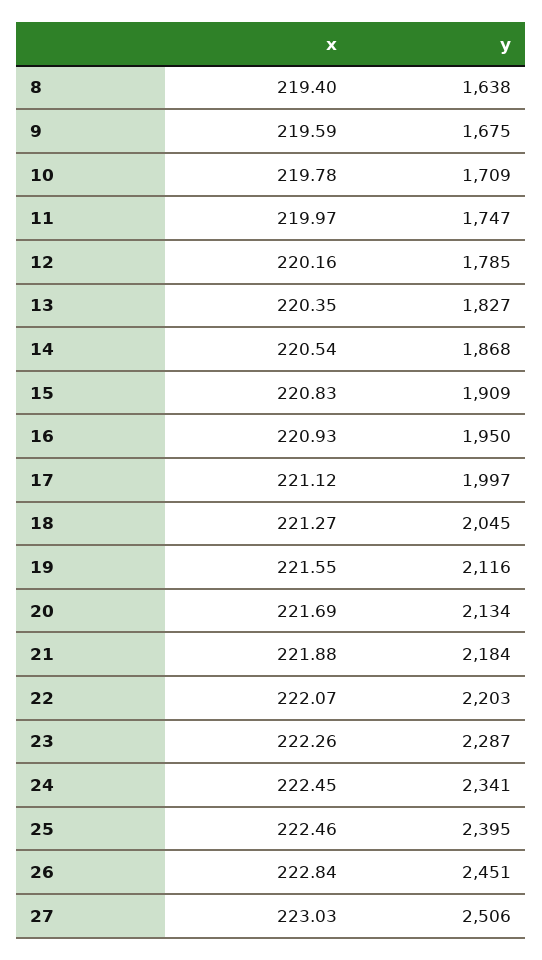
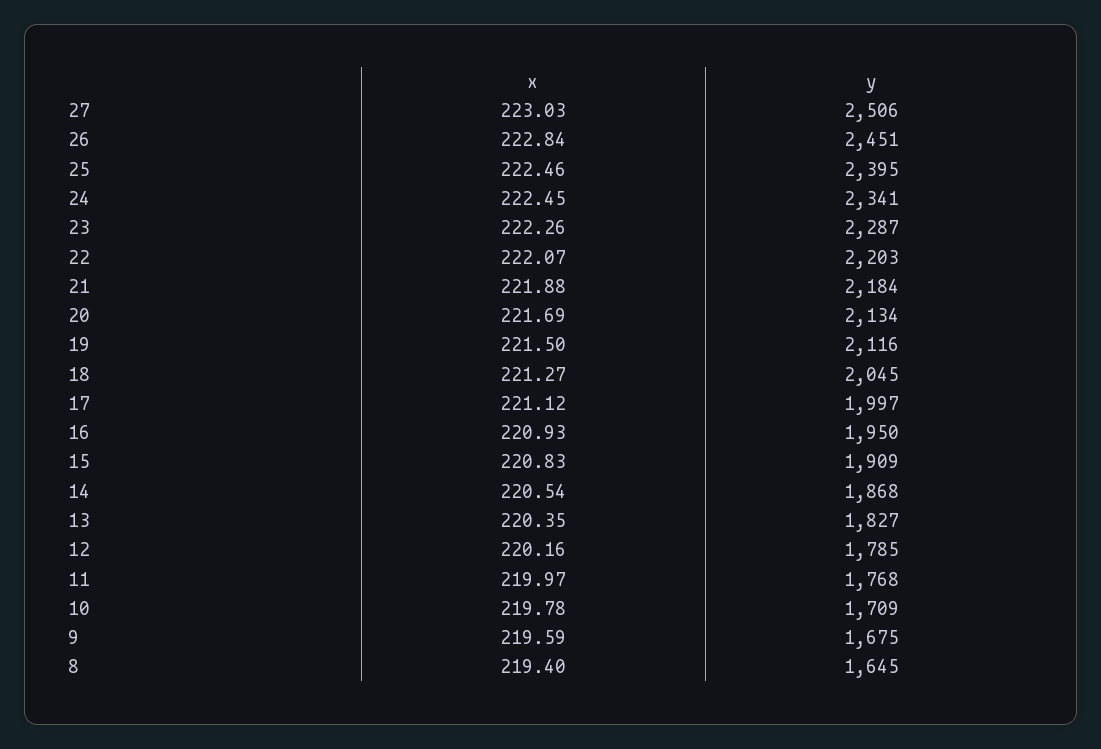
y, 8: 1638 -> 1645
y, 11: 1747 -> 1768
x, 19: 221.55 -> 221.5

